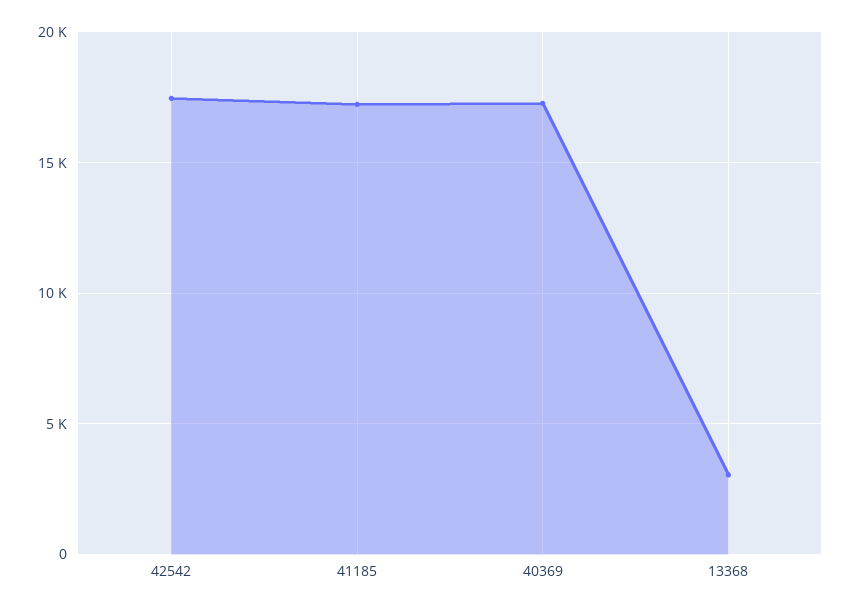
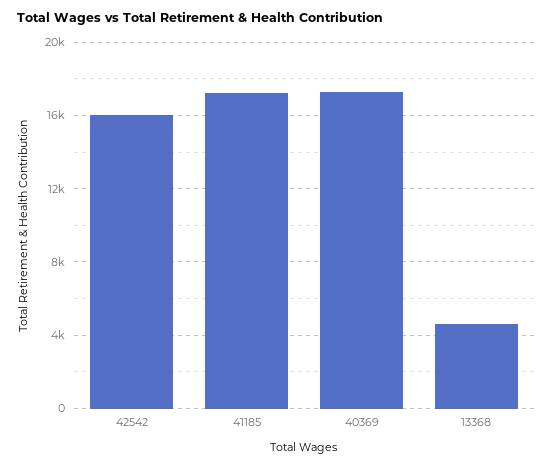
42542: 17500 -> 16000
13368: 3000 -> 4500

